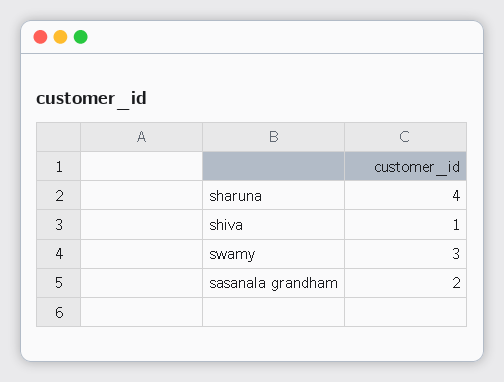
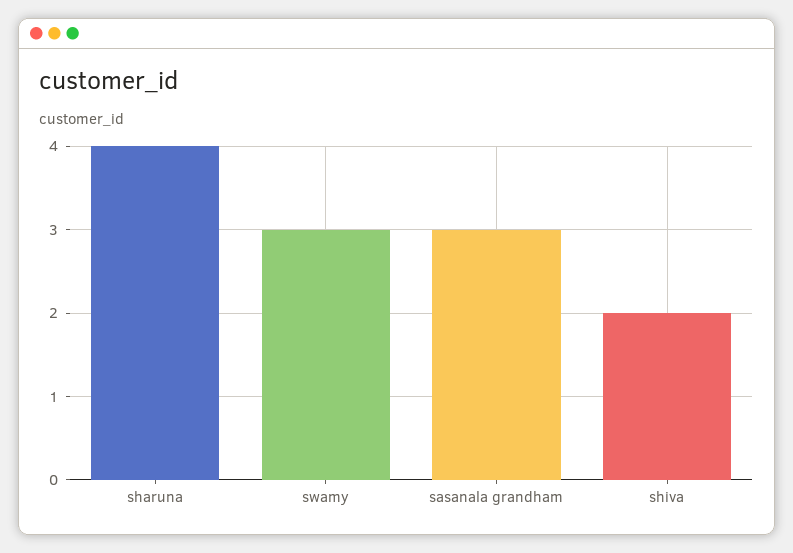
shiva: 1 -> 2
sasanala grandham: 2 -> 3

